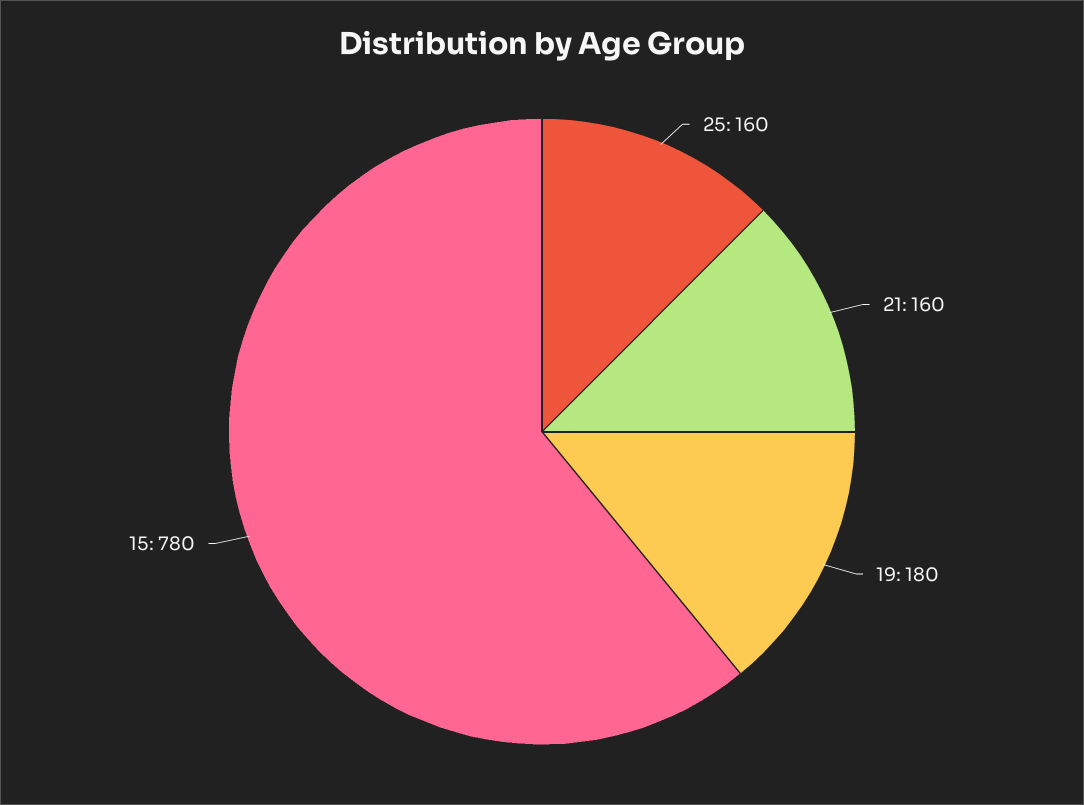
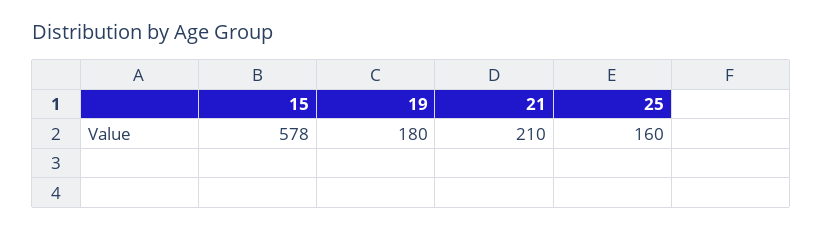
21: 160 -> 210
15: 780 -> 578

